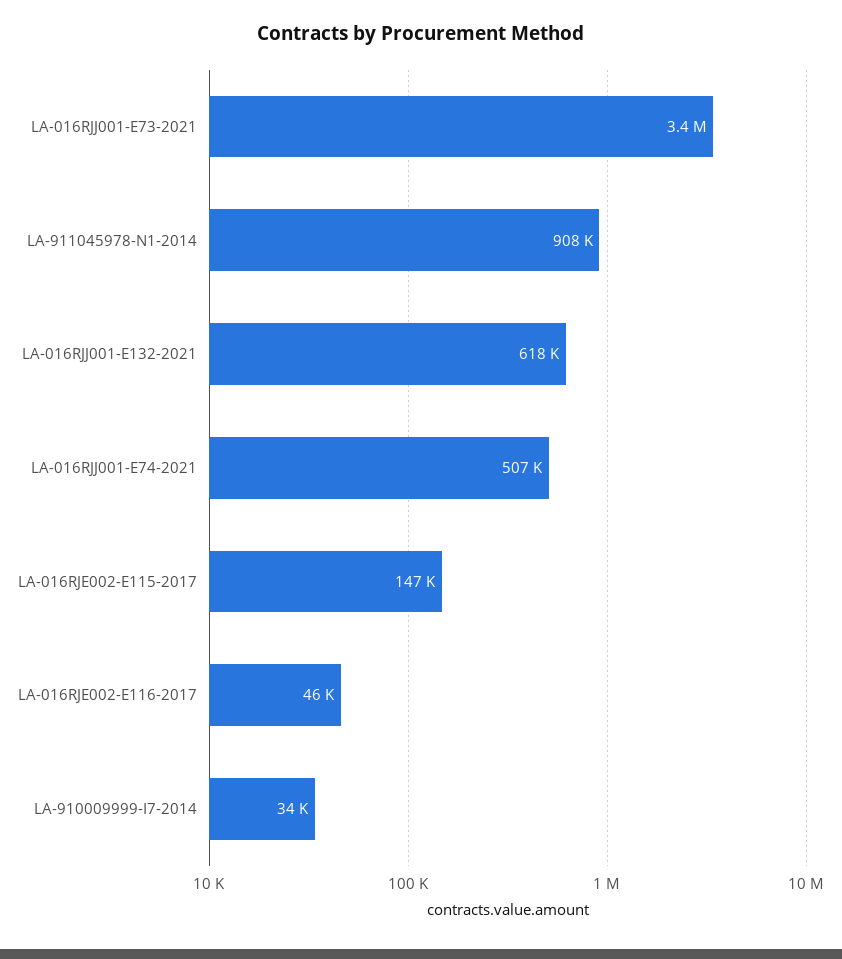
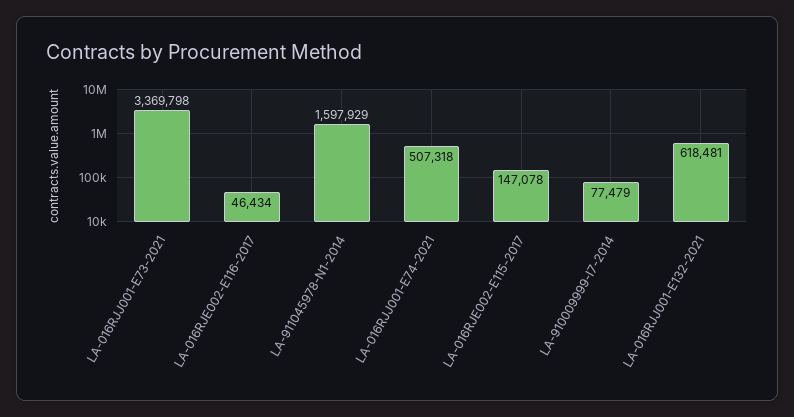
LA-911045978-N1-2014: 908000 -> 1597929
LA-910009999-I7-2014: 34000 -> 77479

